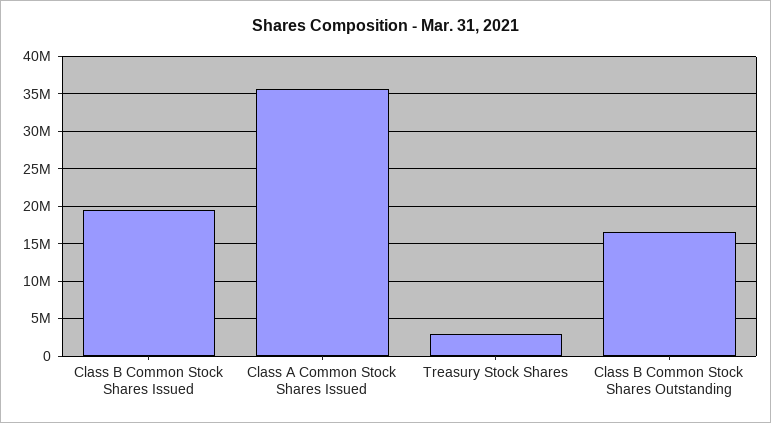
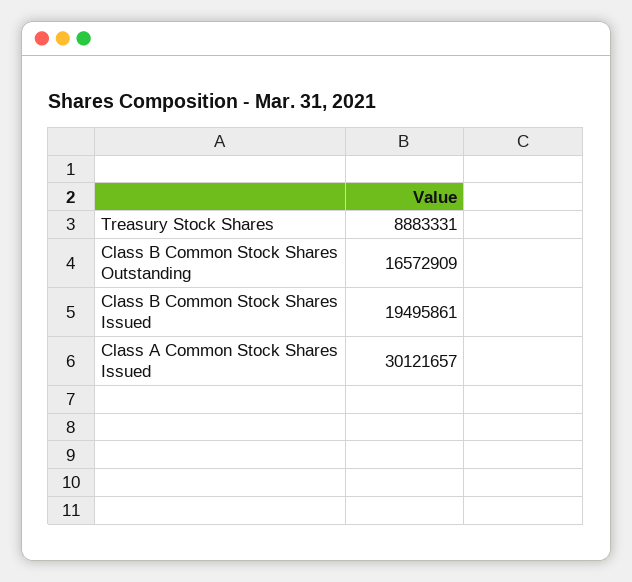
Class A Common Stock Shares Issued: 36000000 -> 30121657
Treasury Stock Shares: 3000000 -> 8883331

